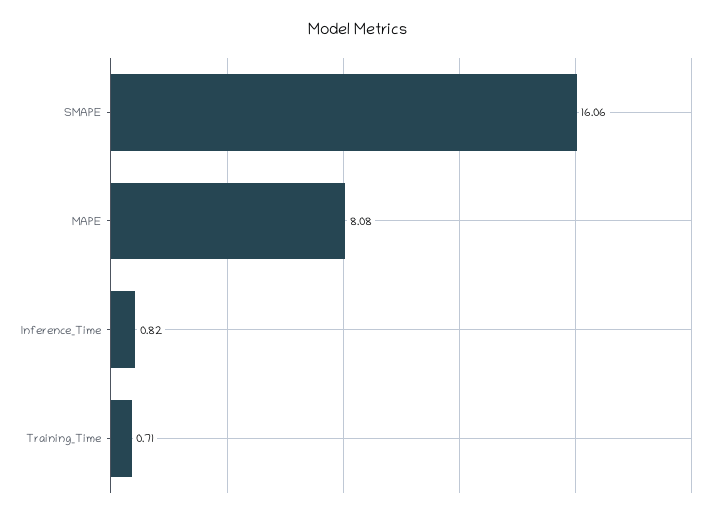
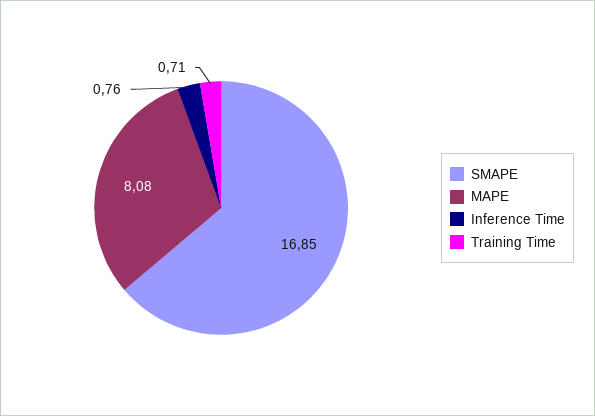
SMAPE: 16.06 -> 16.85
Inference_Time: 0.82 -> 0.76

